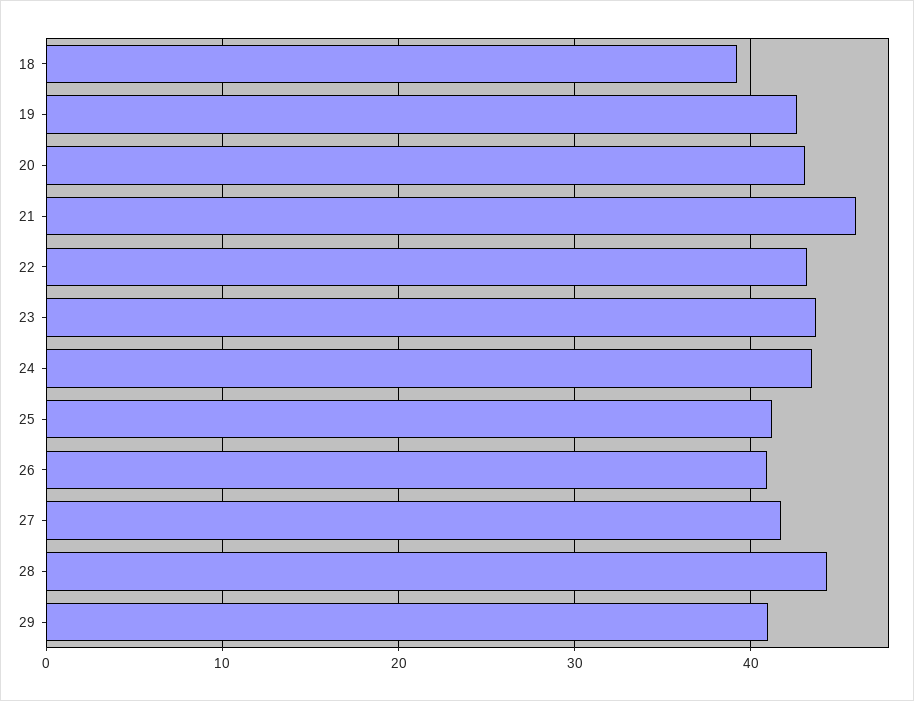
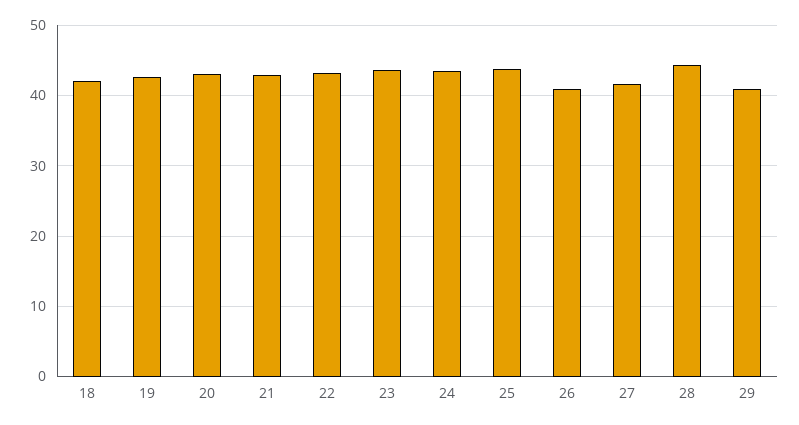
18: 39 -> 42
21: 46 -> 43
25: 41 -> 44

